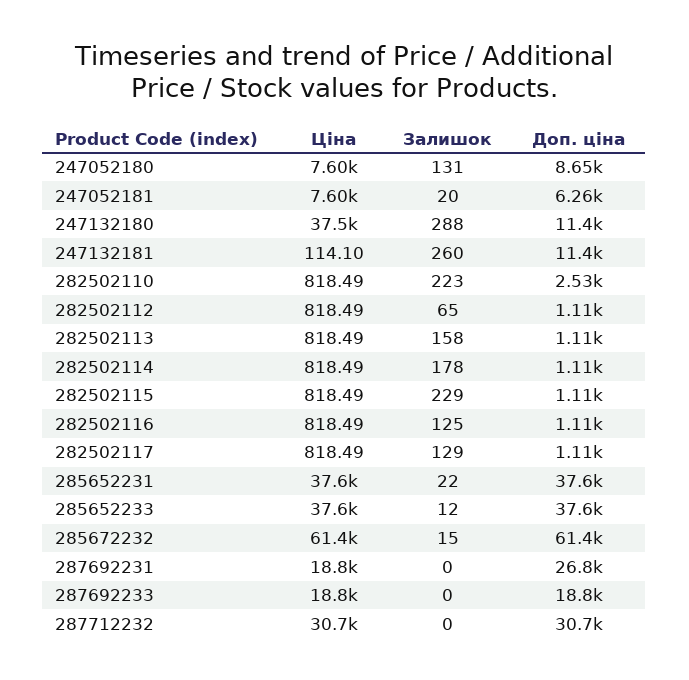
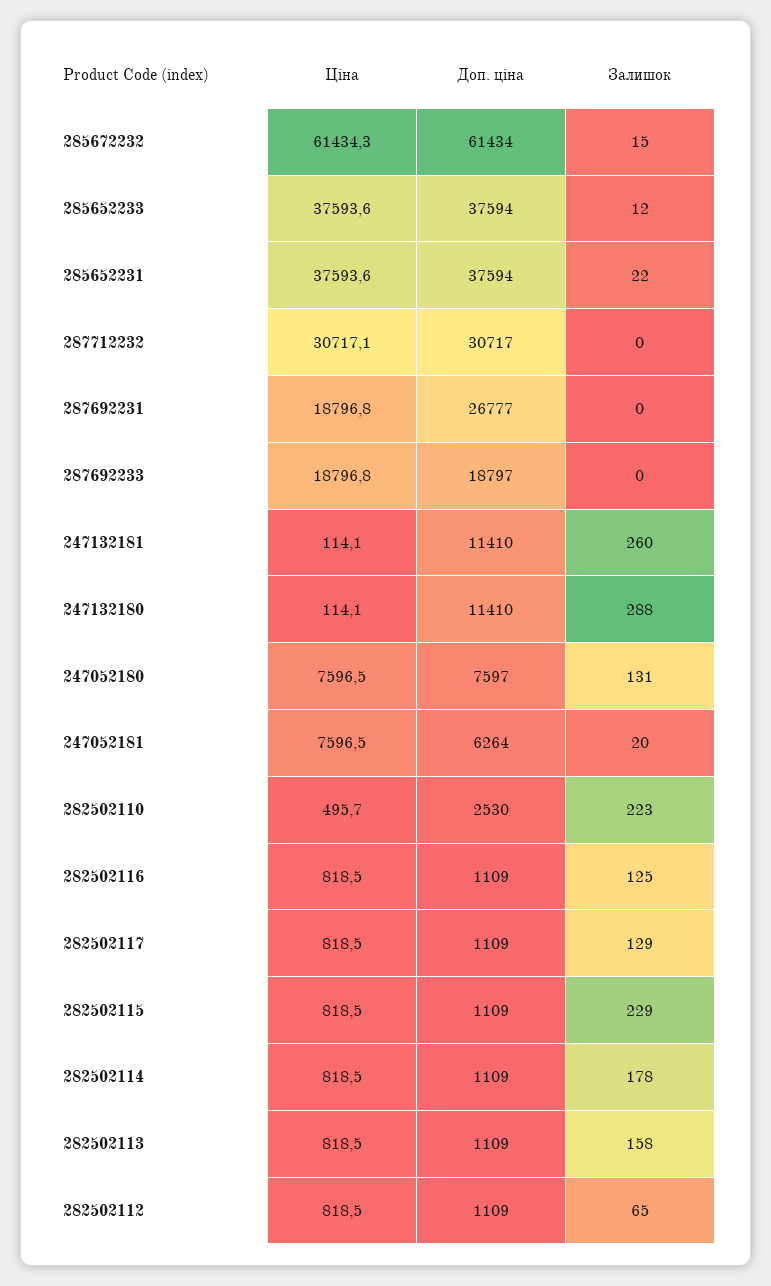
Доп. ціна, 247052180: 8650 -> 7597
Ціна, 247132180: 37500 -> 114.1
Ціна, 282502110: 818.49 -> 495.7

